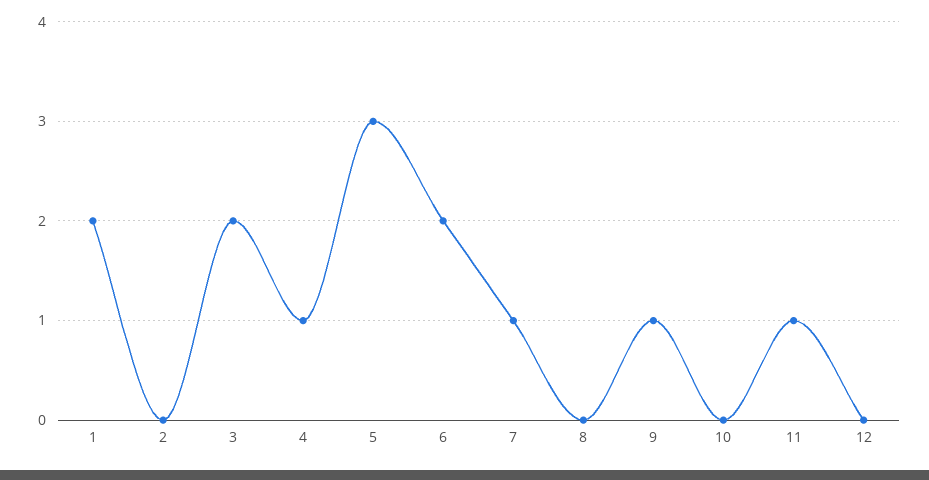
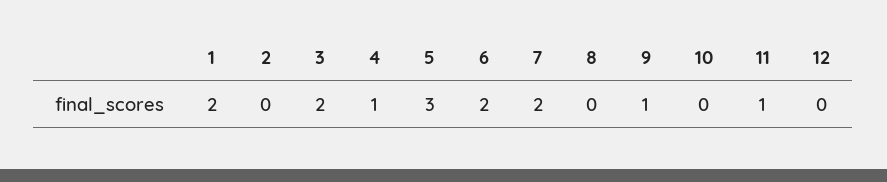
7: 1 -> 2

